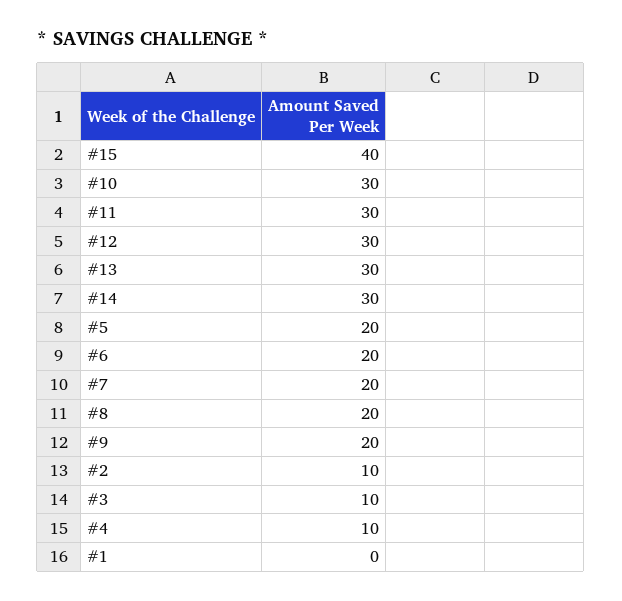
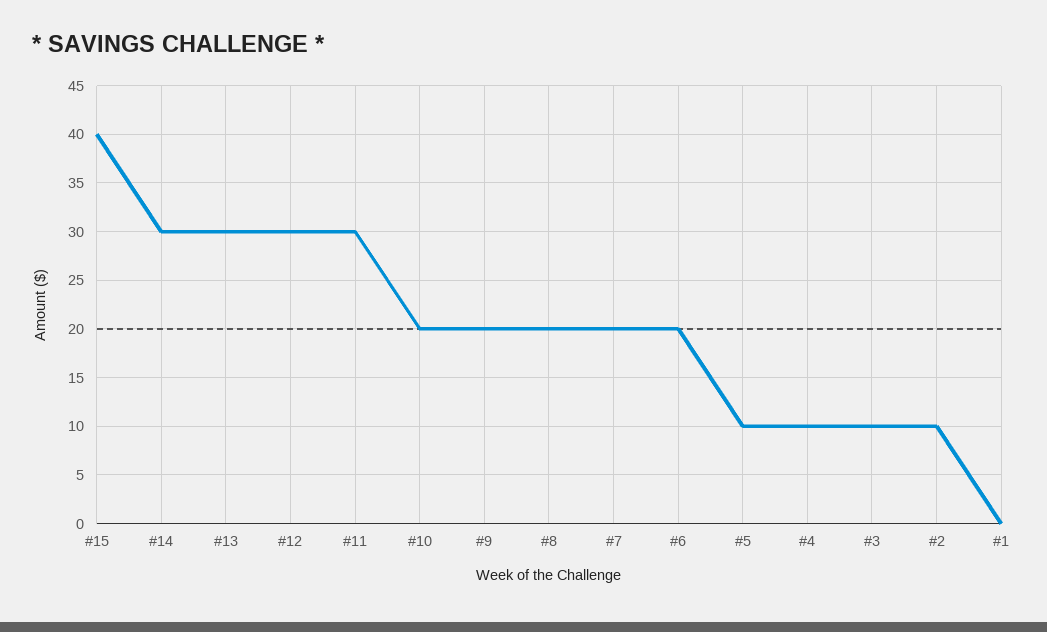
#10: 30 -> 20
#5: 20 -> 10

